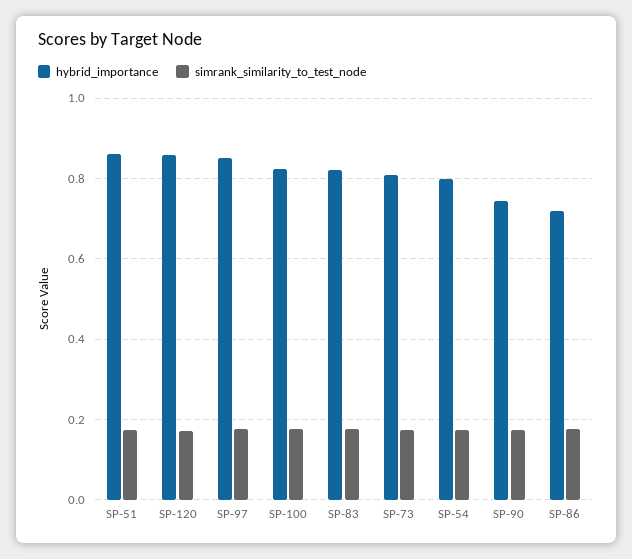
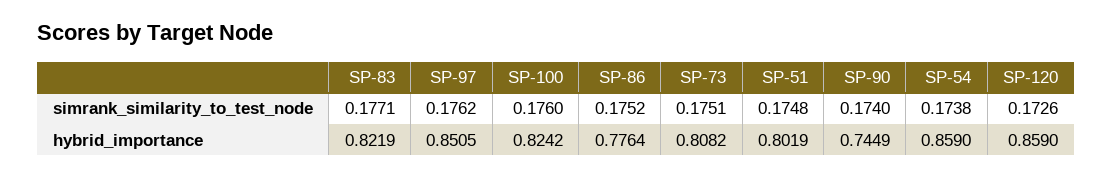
hybrid_importance, SP-51: 0.86 -> 0.8019
hybrid_importance, SP-54: 0.8 -> 0.859
hybrid_importance, SP-86: 0.72 -> 0.7764

